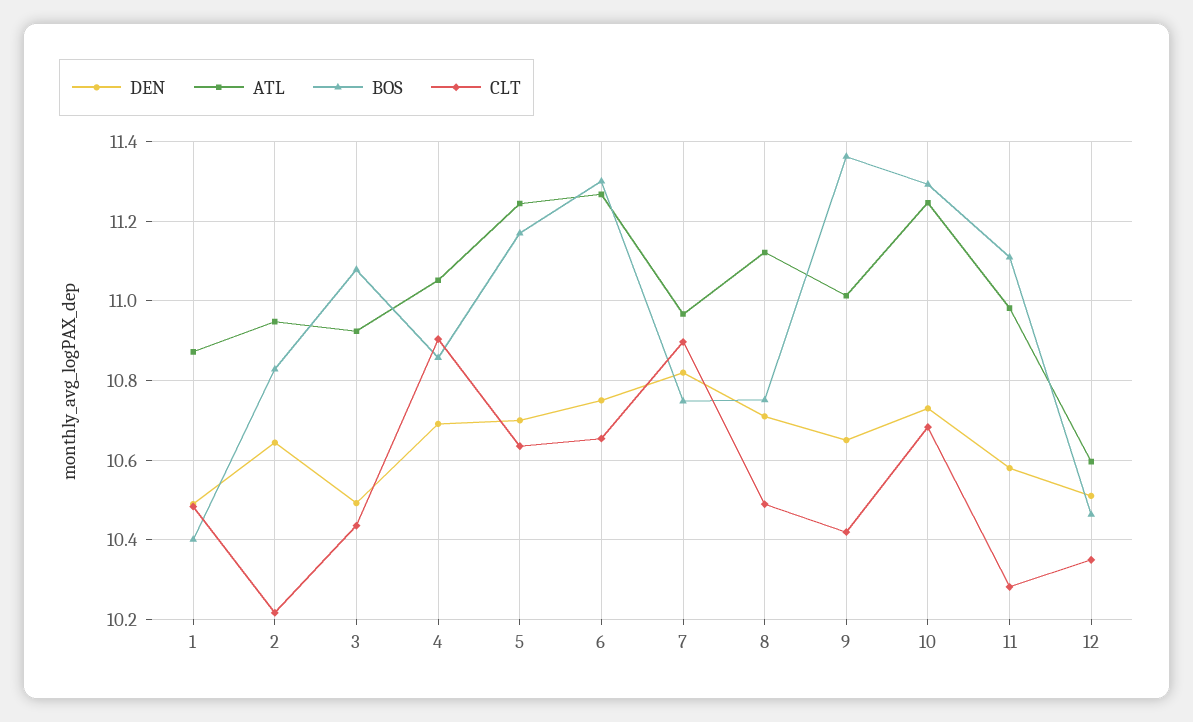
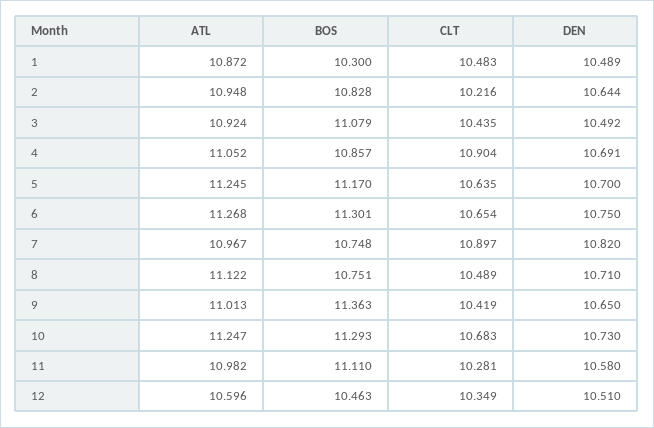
BOS, 1: 10.4 -> 10.3

